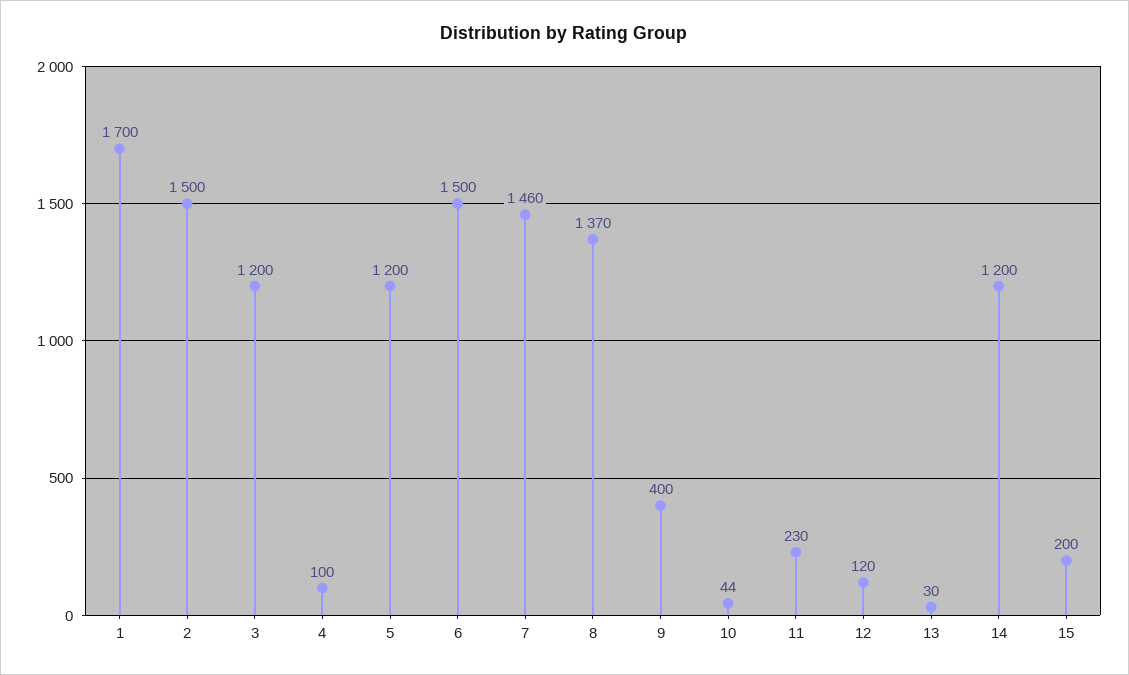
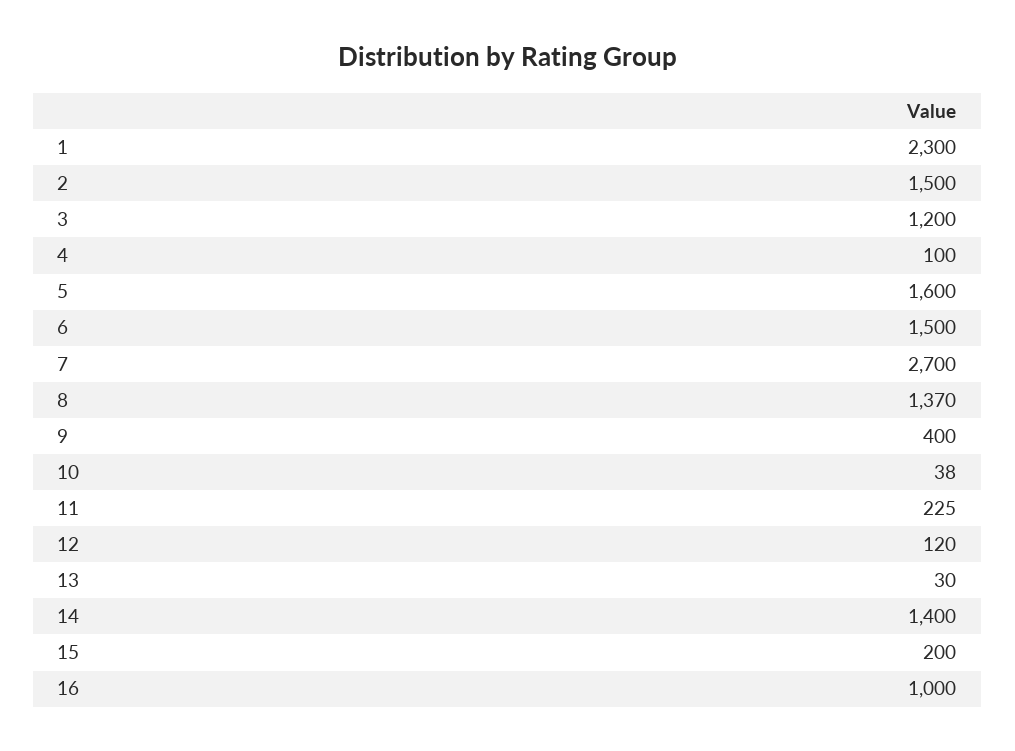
1: 1700 -> 2300
5: 1200 -> 1600
7: 1460 -> 2700
10: 44 -> 38
11: 230 -> 225
14: 1200 -> 1400
16: none -> 1000

